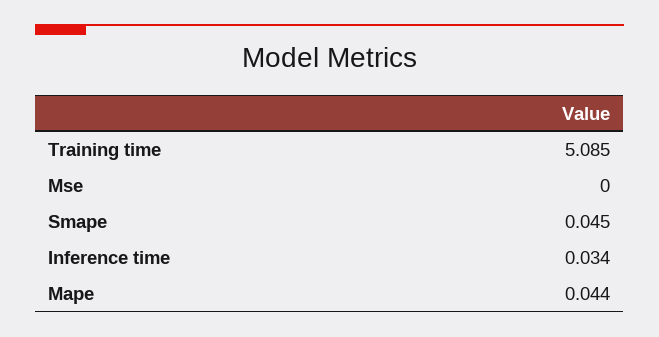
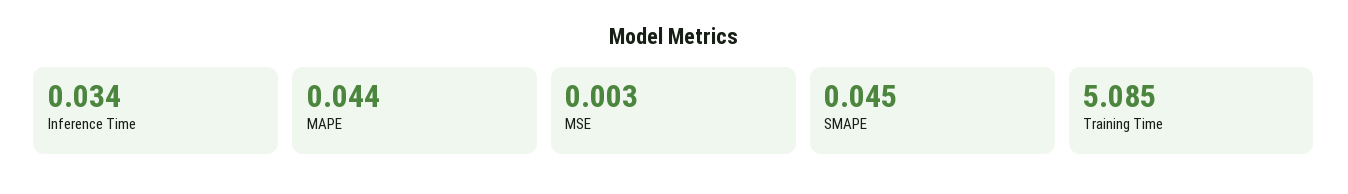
Mse: 0 -> 0.003

